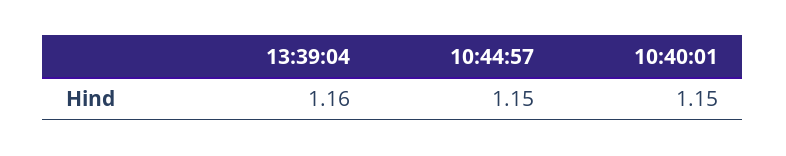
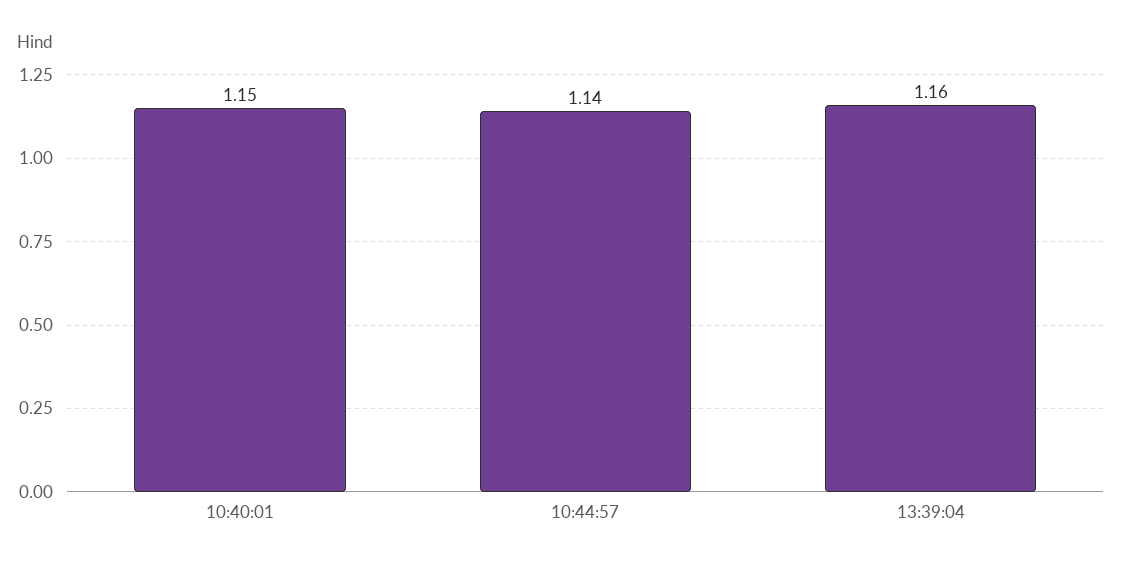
10:44:57: 1.15 -> 1.14

